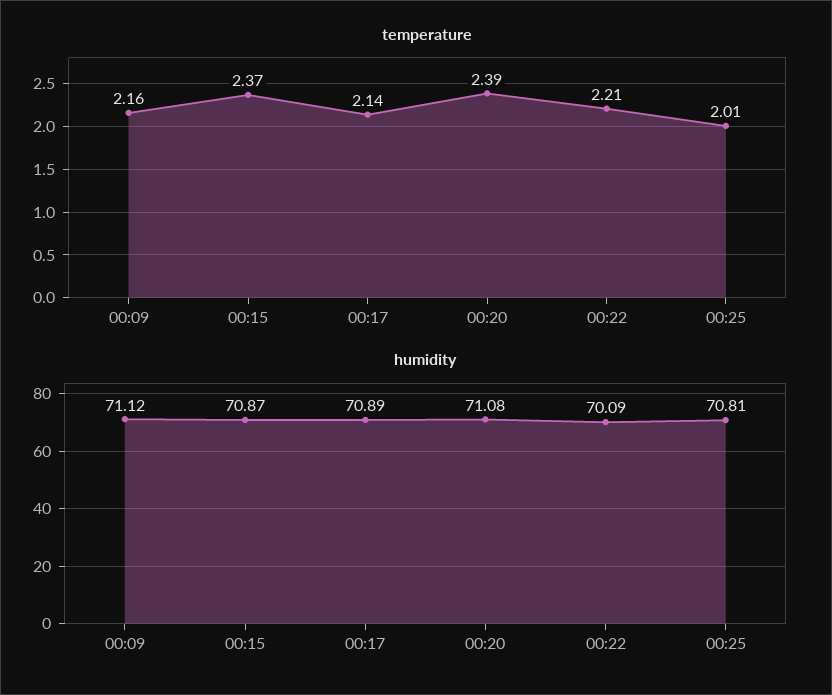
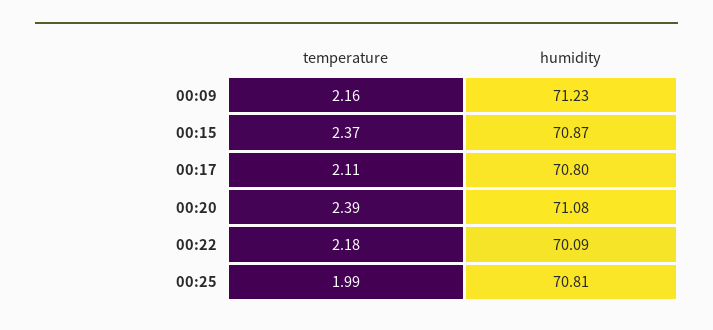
temperature, 00:17: 2.14 -> 2.11
temperature, 00:22: 2.21 -> 2.18
temperature, 00:25: 2.01 -> 1.99
humidity, 00:09: 71.12 -> 71.23
humidity, 00:17: 70.89 -> 70.8

